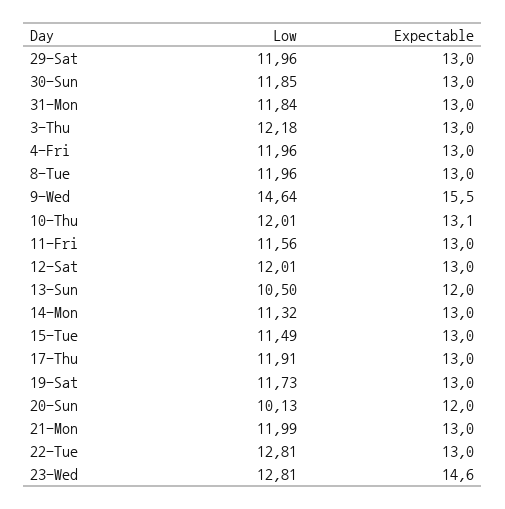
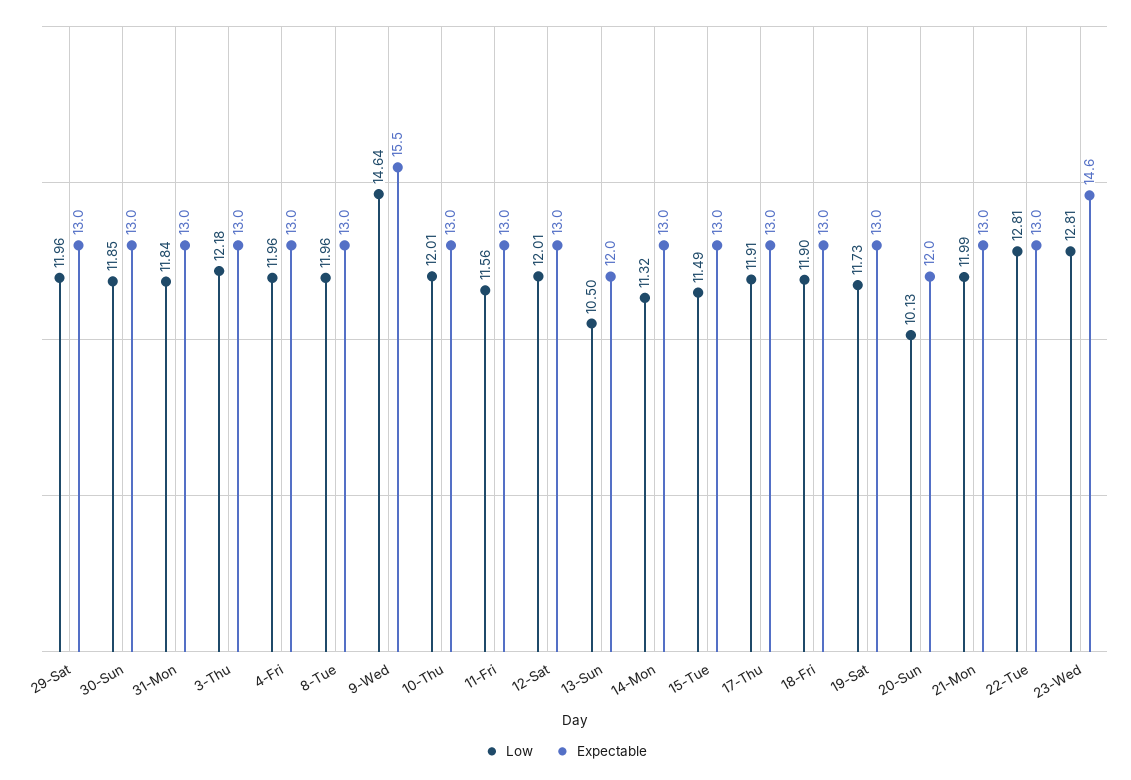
Expectable, 10-Thu: 13.1 -> 13
Low, 18-Fri: none -> 11.9
Expectable, 18-Fri: none -> 13

